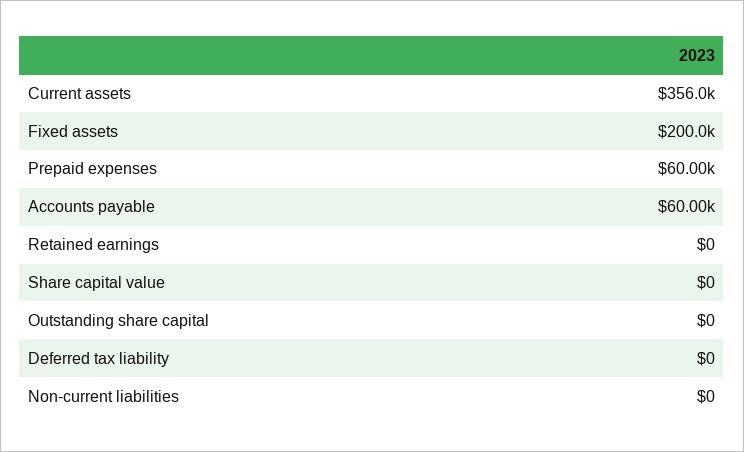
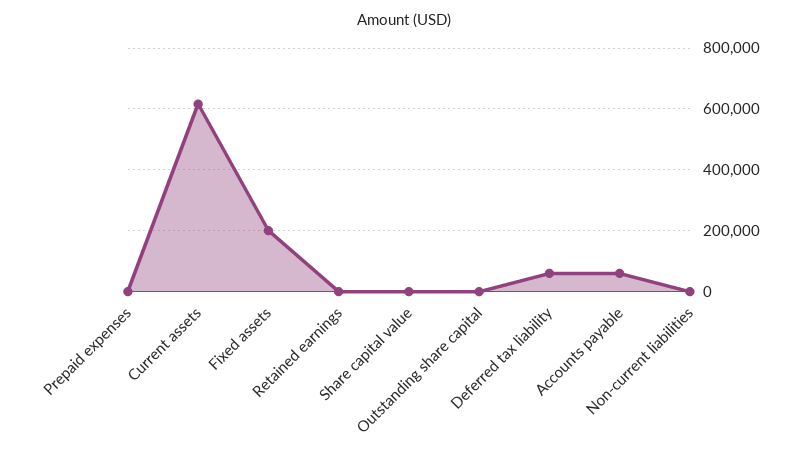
Current assets: 356000 -> 620000
Prepaid expenses: 60000 -> 0
Deferred tax liability: 0 -> 60000

